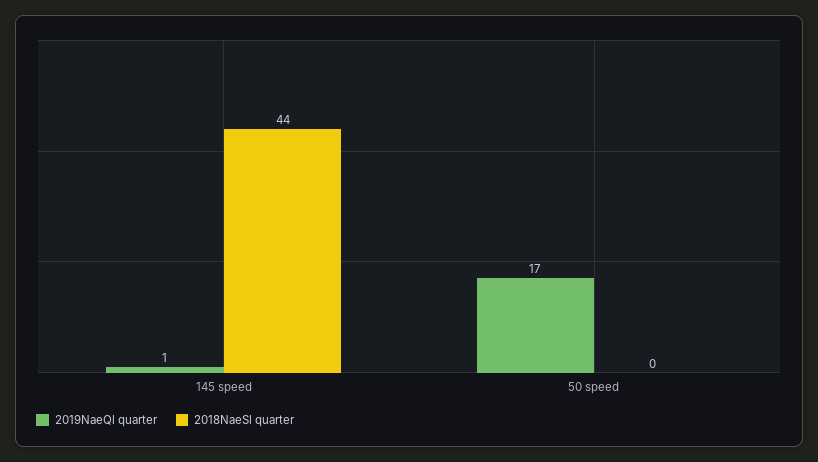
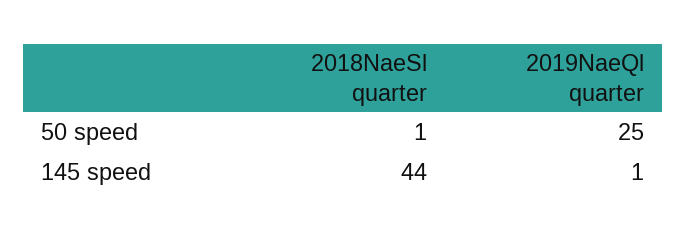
2019NaeQl quarter, 50 speed: 17 -> 25
2018NaeSl quarter, 50 speed: 0 -> 1

